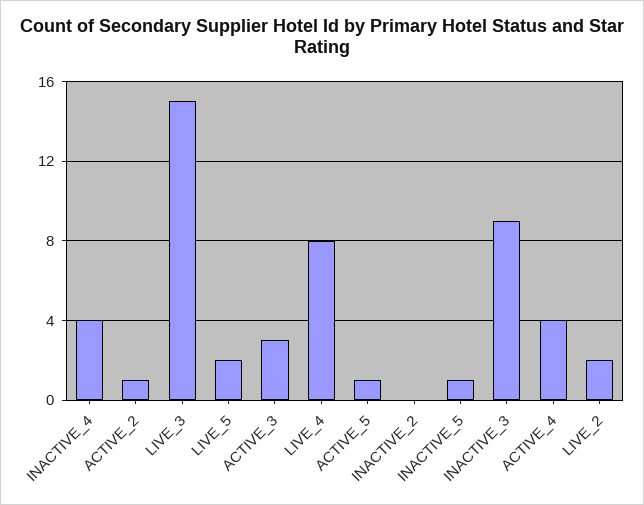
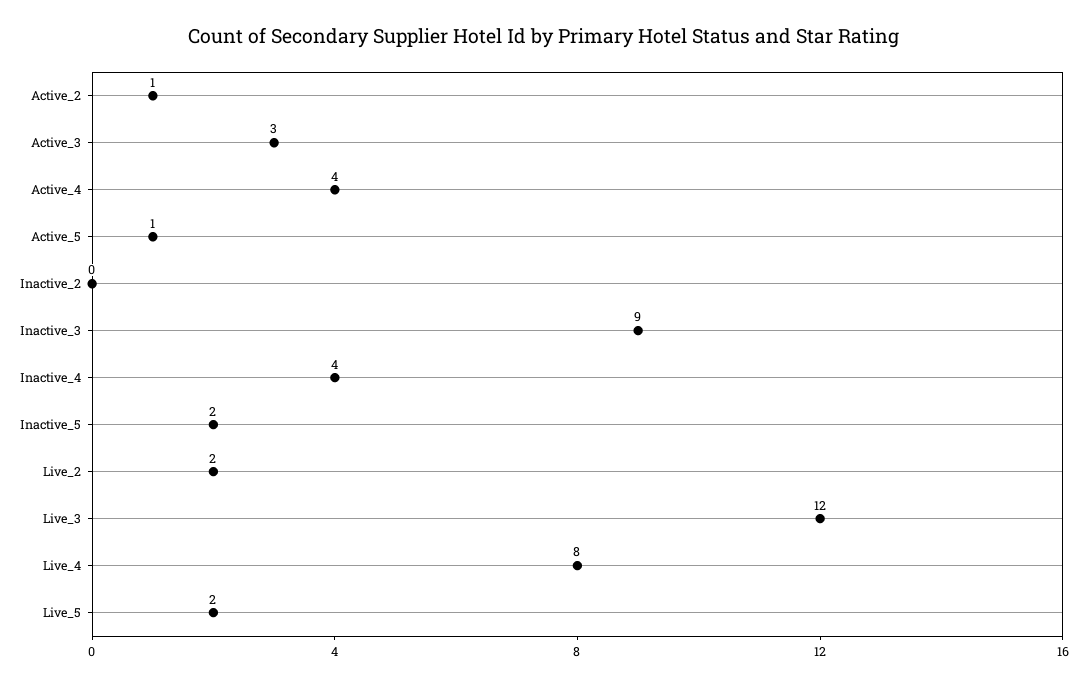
LIVE_3: 15 -> 12
INACTIVE_5: 1 -> 2

